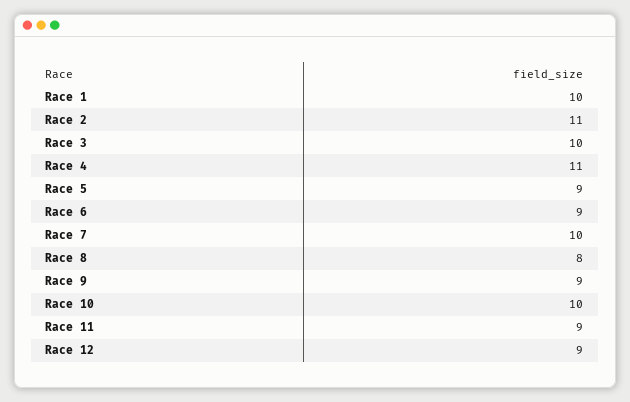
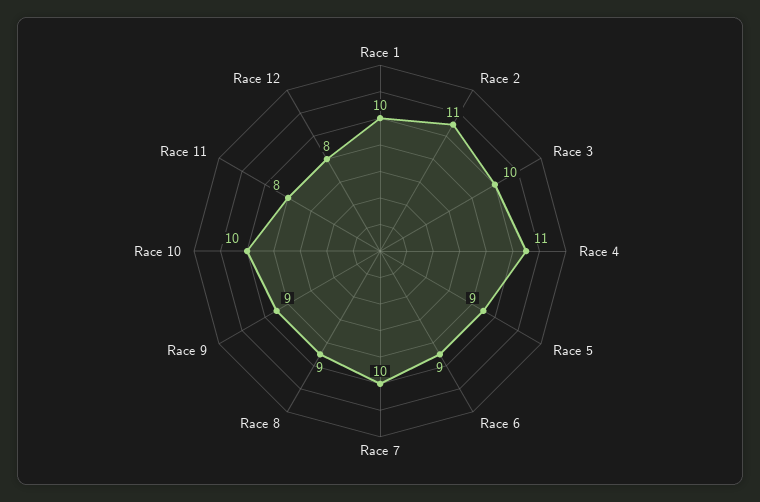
Race 8: 8 -> 9
Race 11: 9 -> 8
Race 12: 9 -> 8

